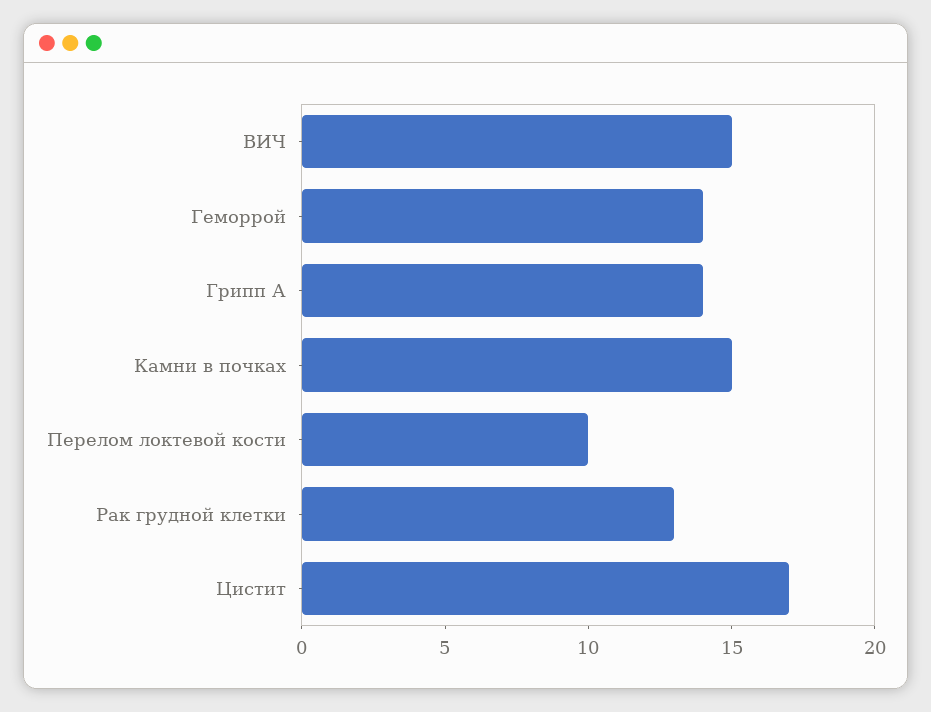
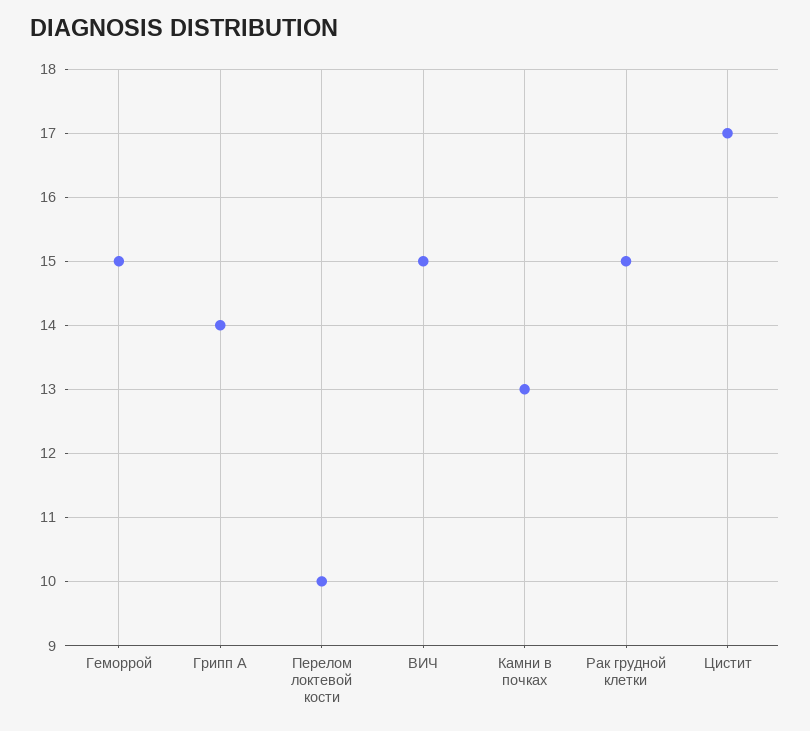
Геморрой: 14 -> 15
Камни в почках: 15 -> 13
Рак грудной клетки: 13 -> 15

